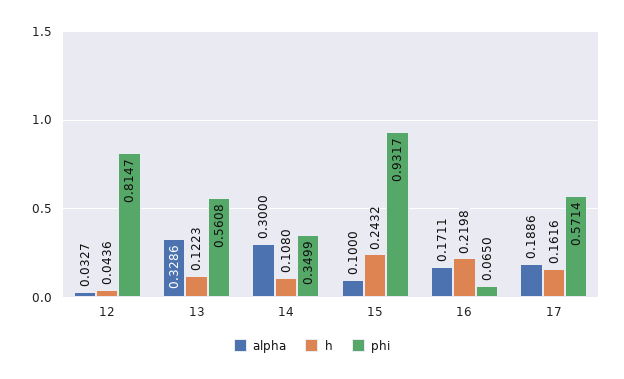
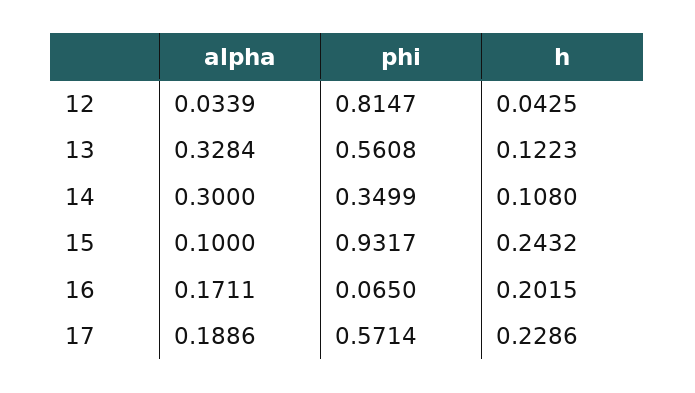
alpha, 12: 0.0327 -> 0.0339
h, 12: 0.0436 -> 0.0425
alpha, 13: 0.3286 -> 0.3284
h, 16: 0.2198 -> 0.2015
h, 17: 0.1616 -> 0.2286

